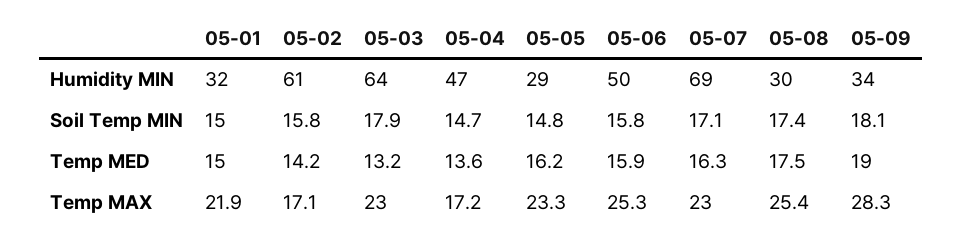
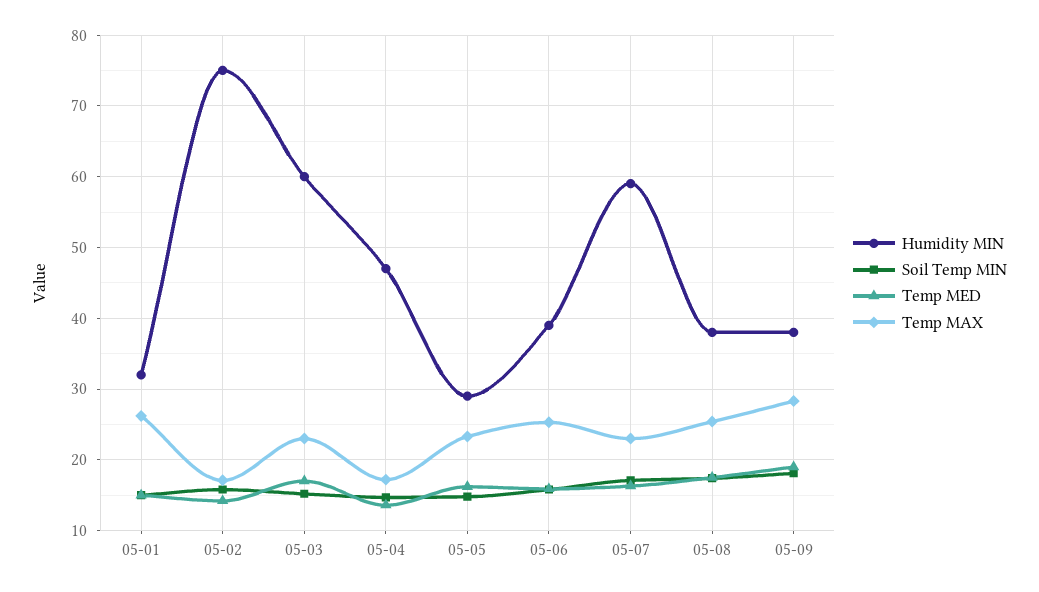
Humidity MIN, 05-02: 61 -> 75
Humidity MIN, 05-03: 64 -> 60
Humidity MIN, 05-06: 50 -> 39
Humidity MIN, 05-07: 69 -> 59
Humidity MIN, 05-08: 30 -> 38
Humidity MIN, 05-09: 34 -> 38
Soil Temp MIN, 05-03: 17.9 -> 15
Temp MED, 05-03: 13.2 -> 17
Temp MAX, 05-01: 21.9 -> 26

